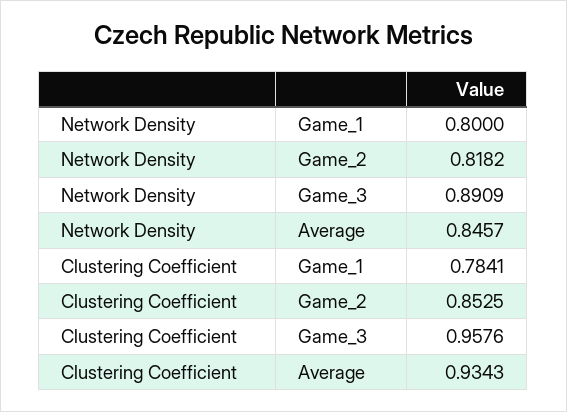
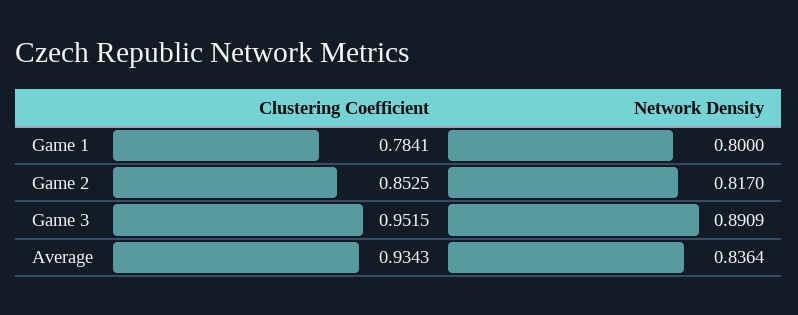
Network Density, Game_2: 0.8182 -> 0.817
Network Density, Average: 0.8457 -> 0.8364
Clustering Coefficient, Game_3: 0.9576 -> 0.9515

